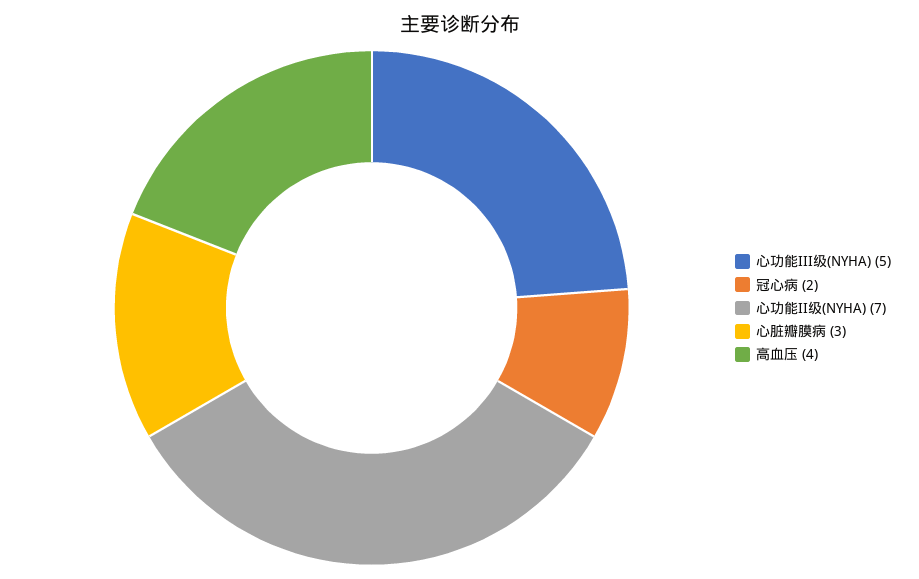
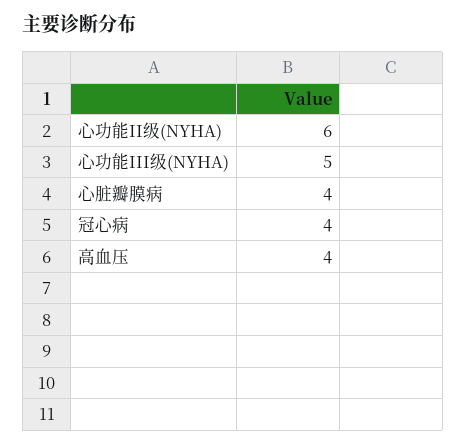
冠心病: 2 -> 4
心功能II级(NYHA): 7 -> 6
心脏瓣膜病: 3 -> 4

